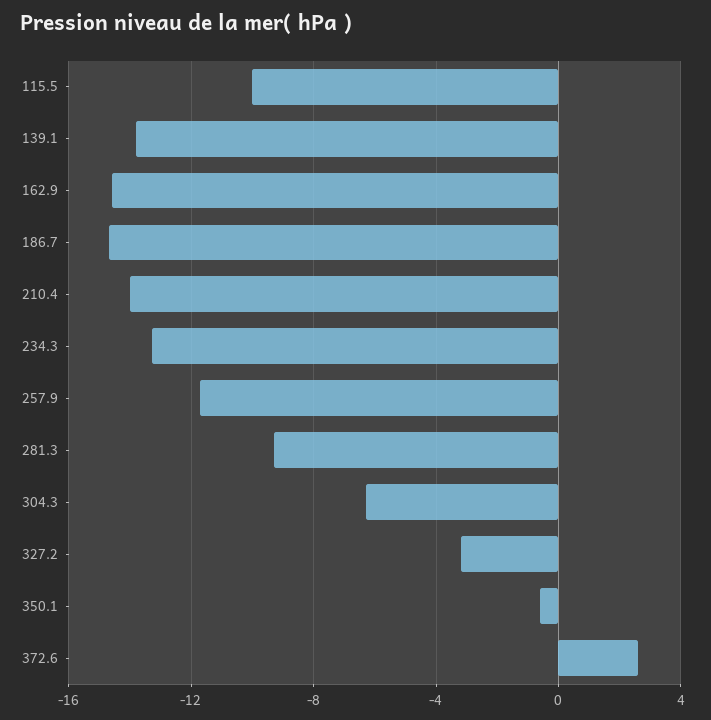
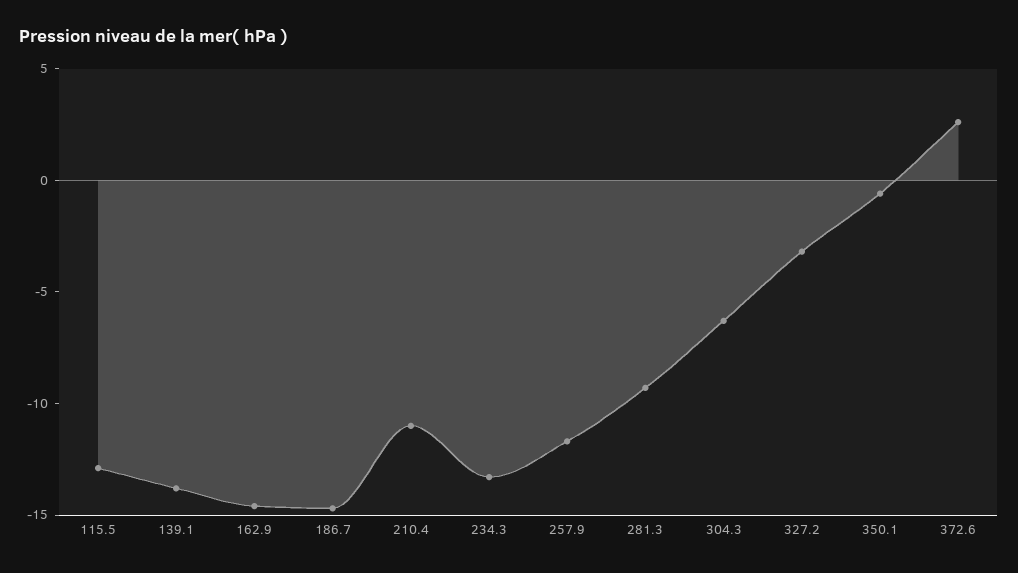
115.5: -10 -> -13
210.4: -14 -> -11

